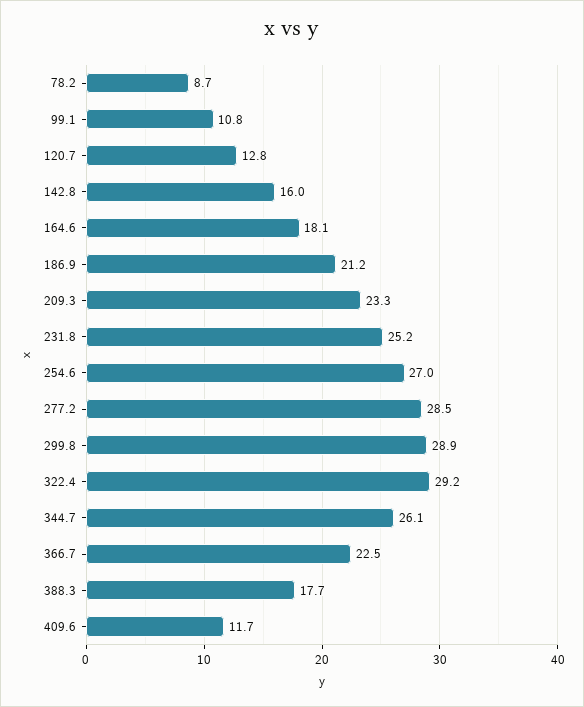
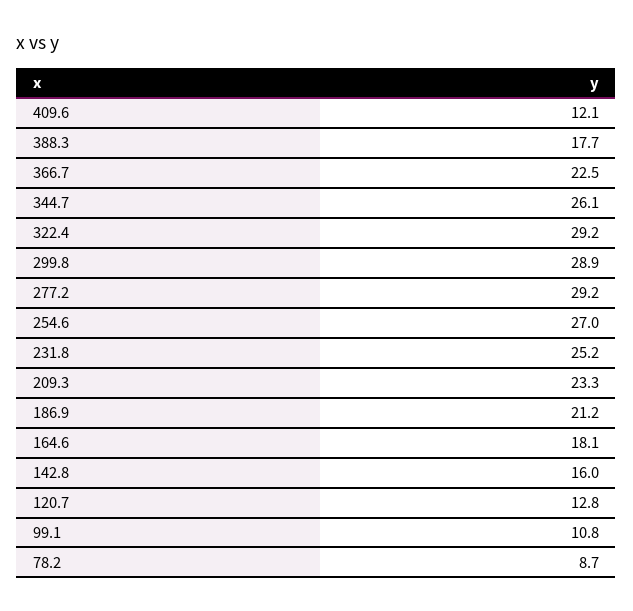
277.2: 28.5 -> 29.2
409.6: 11.7 -> 12.1

